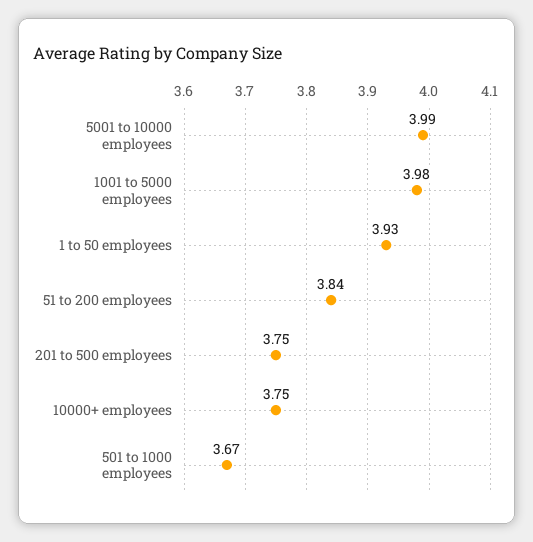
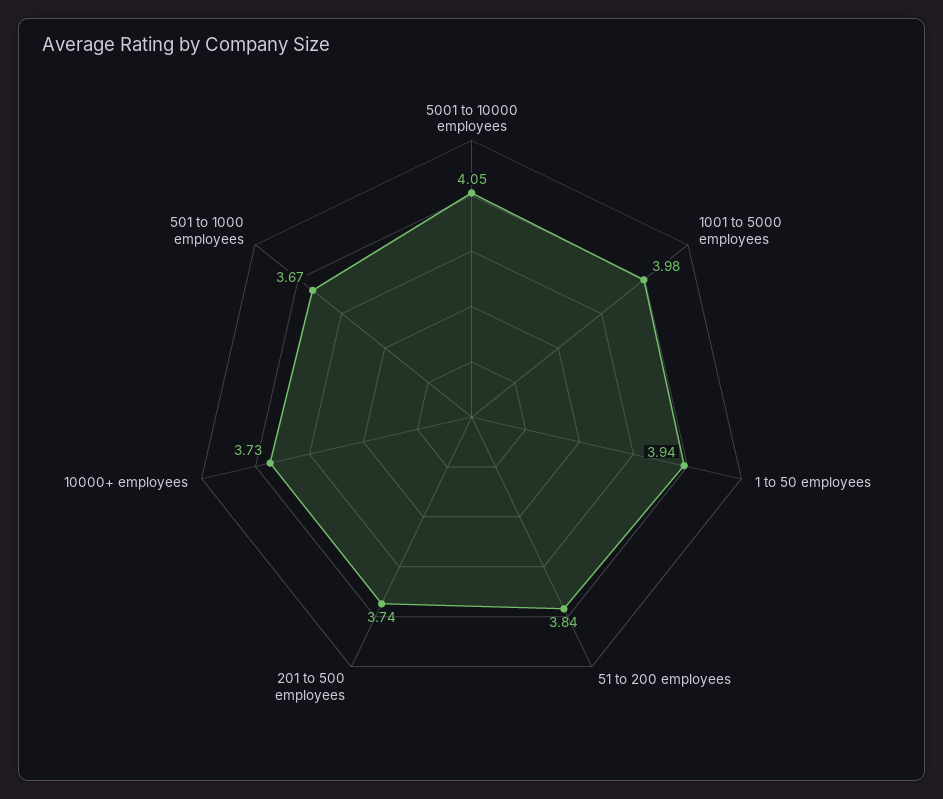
5001 to 10000 employees: 3.99 -> 4.05
1 to 50 employees: 3.93 -> 3.94
201 to 500 employees: 3.75 -> 3.74
10000+ employees: 3.75 -> 3.73

